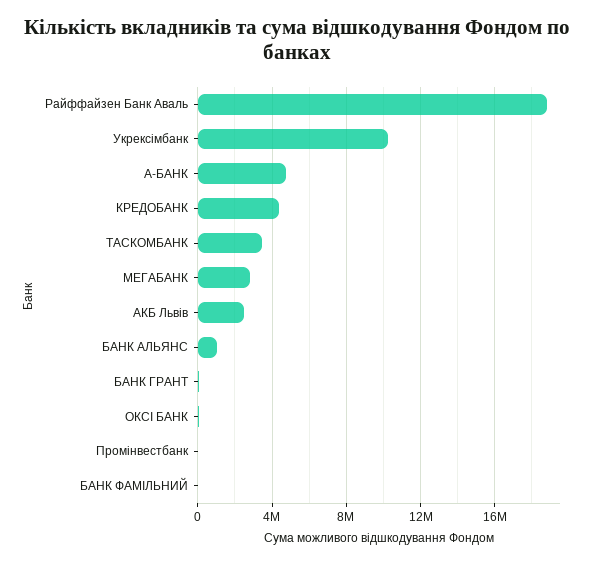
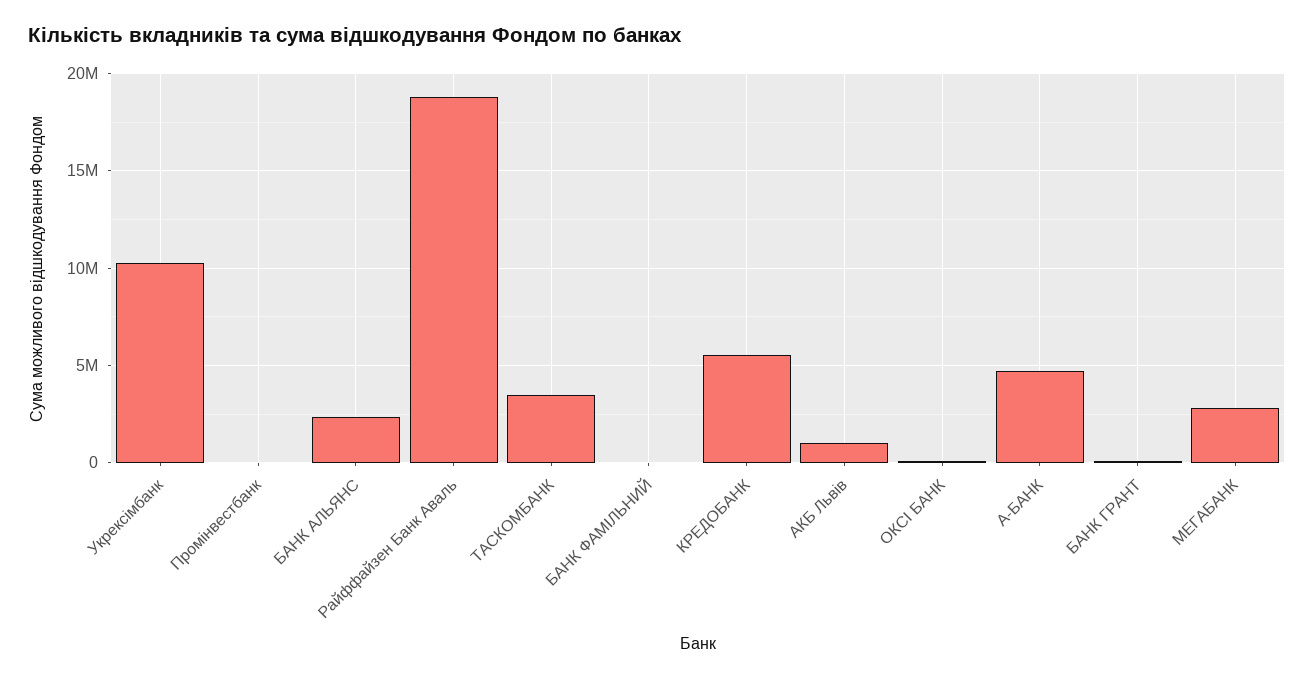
КРЕДОБАНК: 4500000 -> 5500000
АКБ Львів: 2500000 -> 1000000
БАНК АЛЬЯНС: 1000000 -> 2500000

